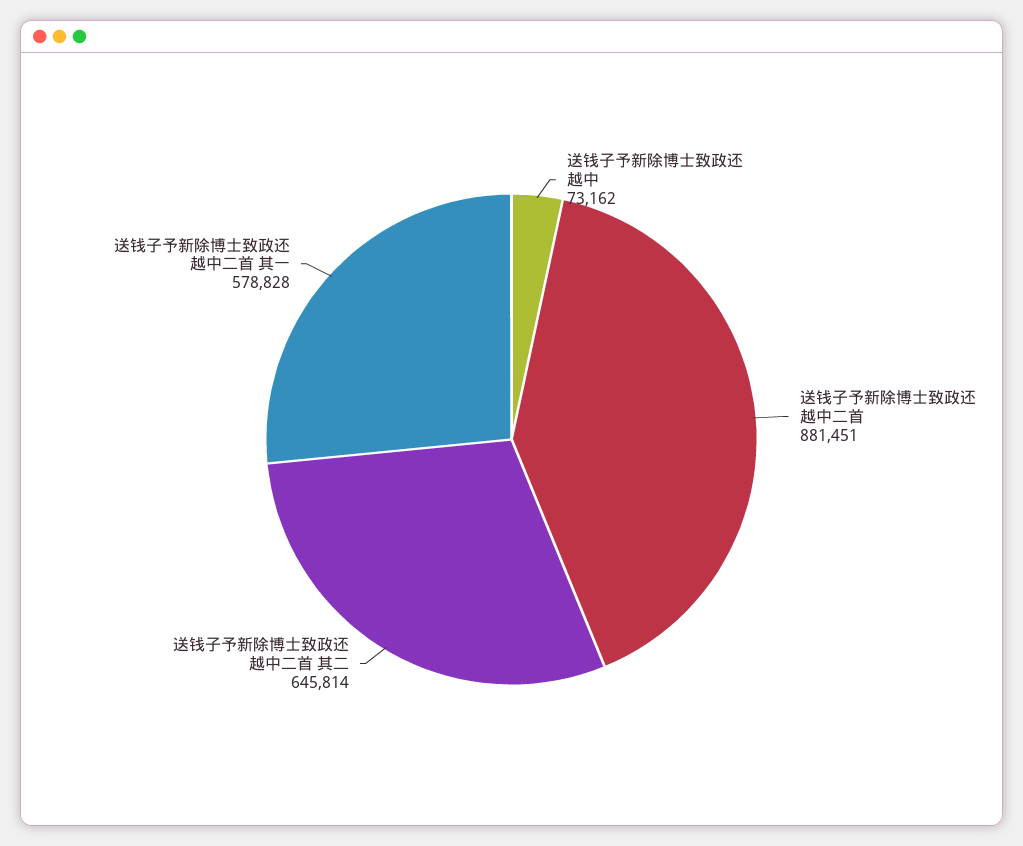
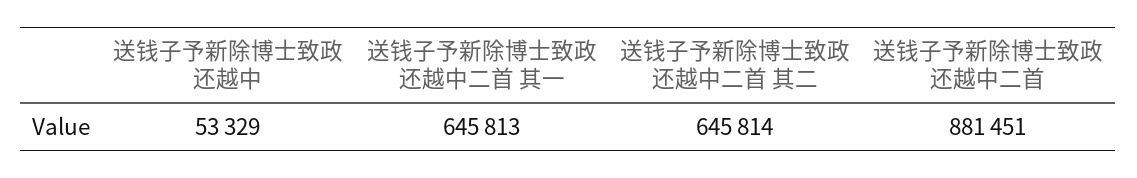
送钱子予新除博士致政还越中: 73162 -> 53329
送钱子予新除博士致政还越中二首 其一: 578828 -> 645813

